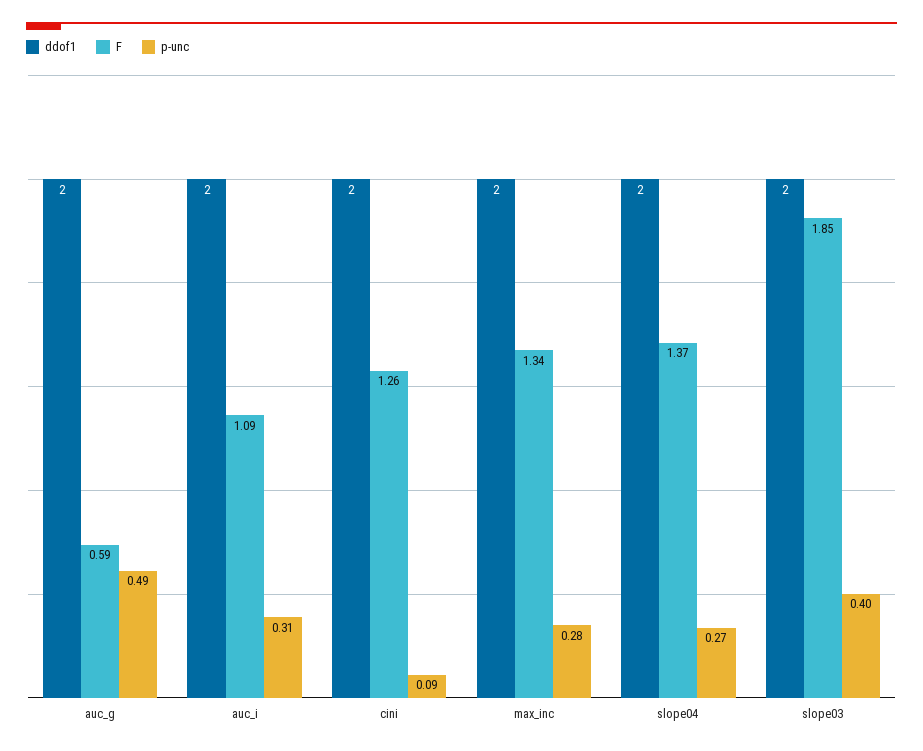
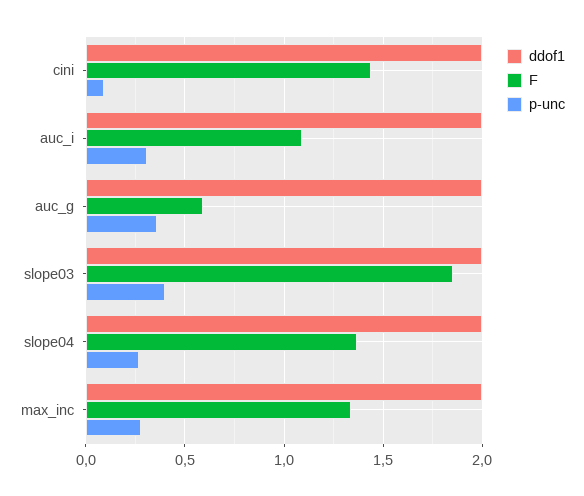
p-unc, auc_g: 0.49 -> 0.35
F, cini: 1.26 -> 1.45

